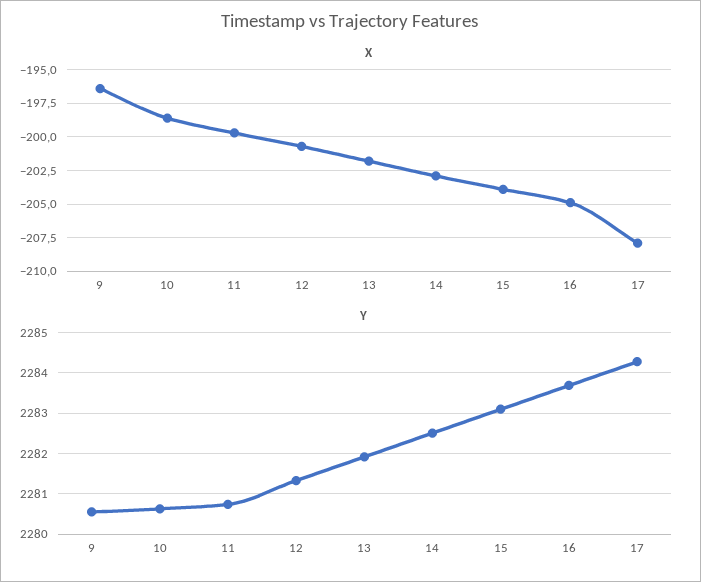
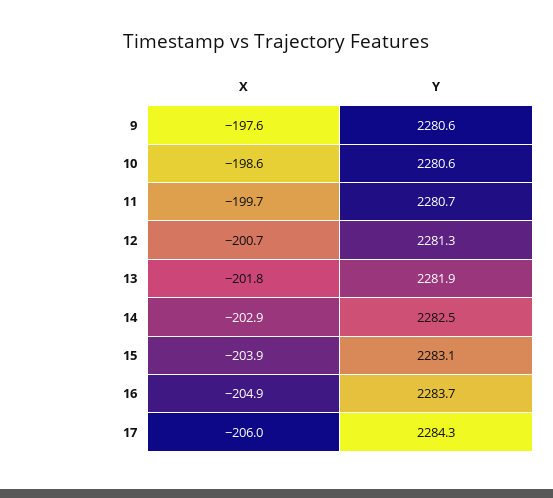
X, 9: -196.5 -> -197.6
X, 17: -208 -> -206

